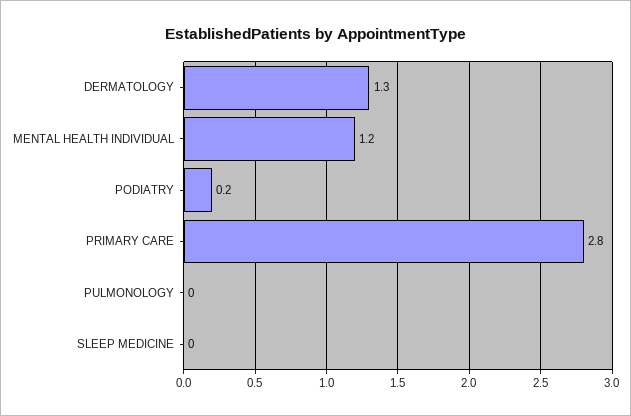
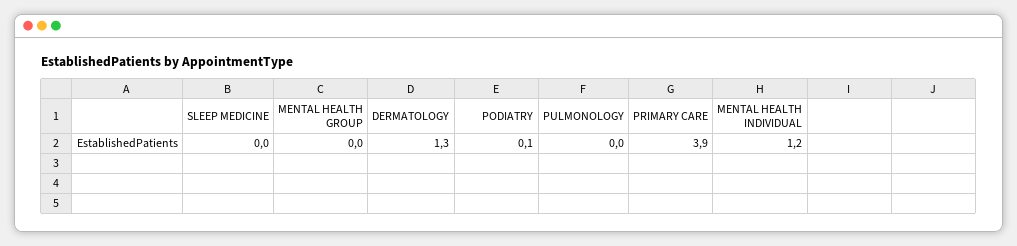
PODIATRY: 0.2 -> 0.1
PRIMARY CARE: 2.8 -> 3.9
MENTAL HEALTH GROUP: none -> 0

